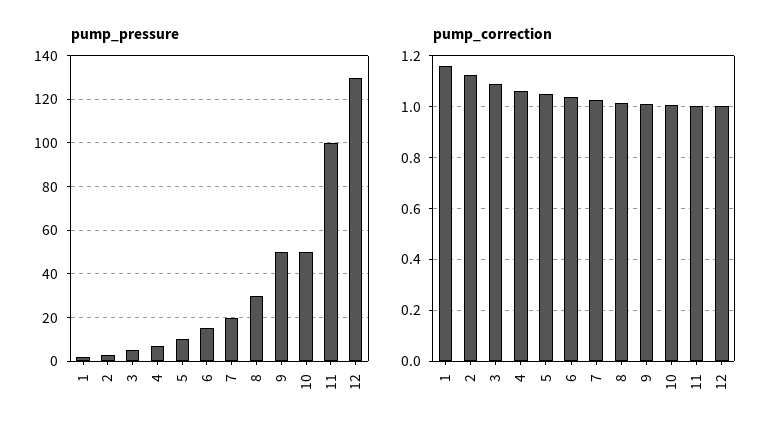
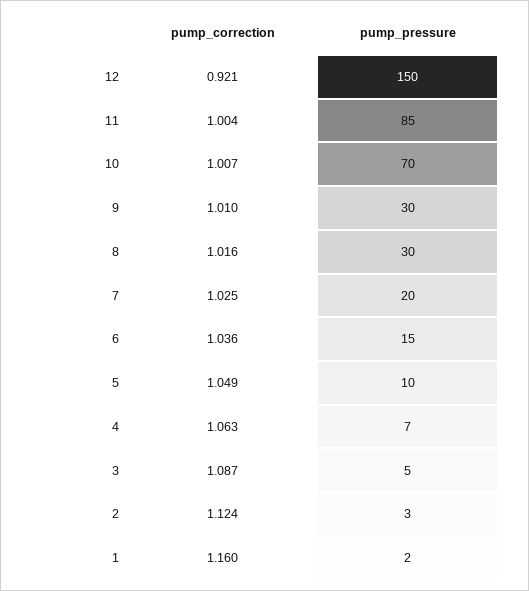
pump_pressure, 9: 50 -> 30
pump_pressure, 10: 50 -> 70
pump_pressure, 11: 100 -> 85
pump_pressure, 12: 130 -> 150
pump_correction, 12: 1 -> 0.921

